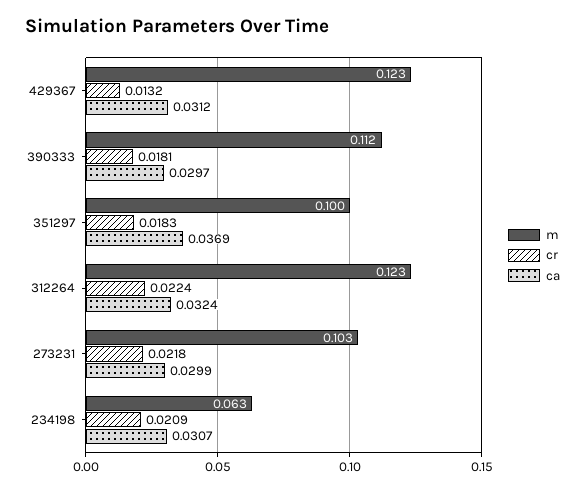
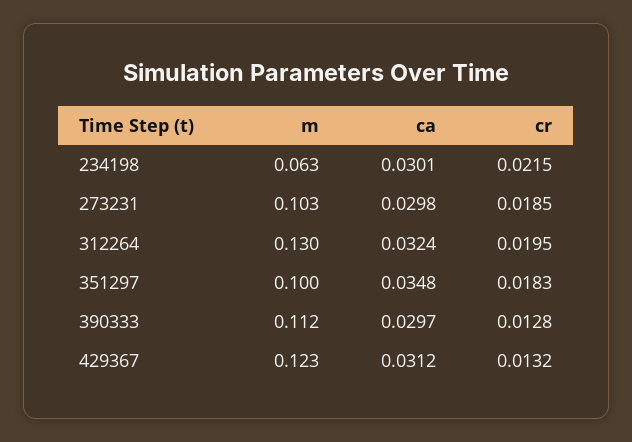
cr, 390333: 0.0181 -> 0.0128
ca, 351297: 0.0369 -> 0.0348
m, 312264: 0.123 -> 0.13
cr, 312264: 0.0224 -> 0.0195
cr, 273231: 0.0218 -> 0.0185
ca, 273231: 0.0299 -> 0.0298
cr, 234198: 0.0209 -> 0.0215
ca, 234198: 0.0307 -> 0.0301

